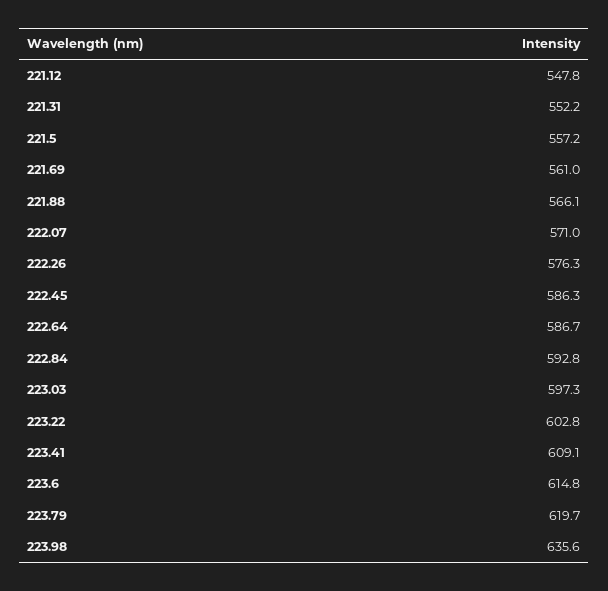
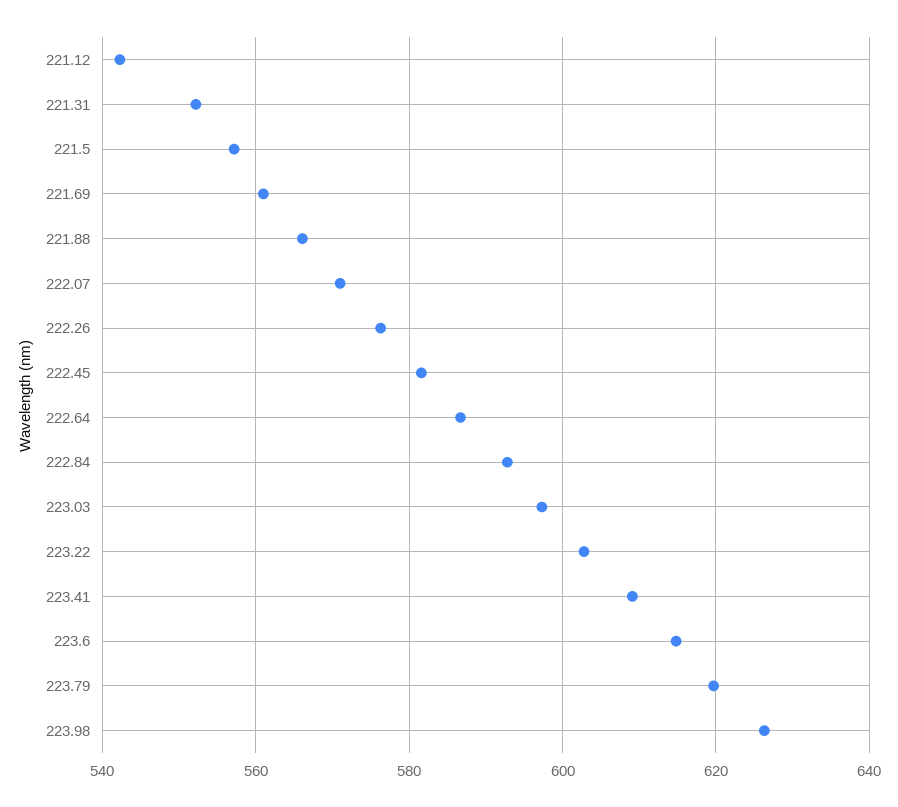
221.12: 547.8 -> 542
222.45: 586.3 -> 582
223.98: 635.6 -> 626

